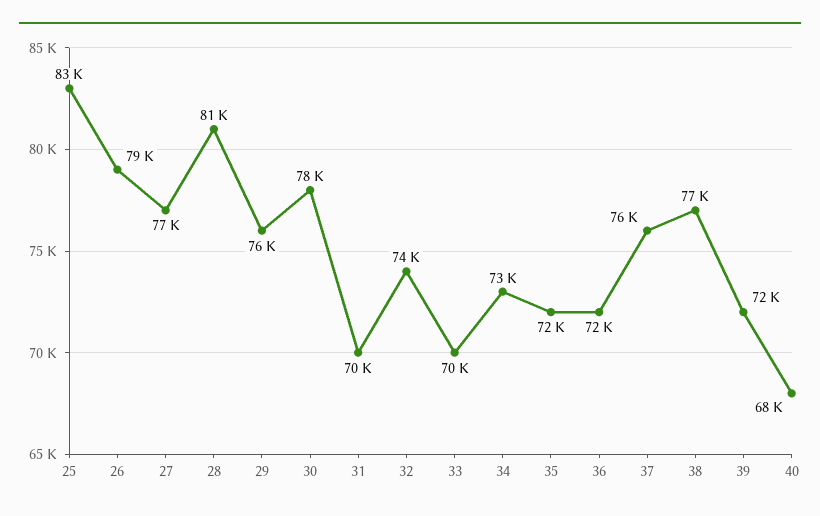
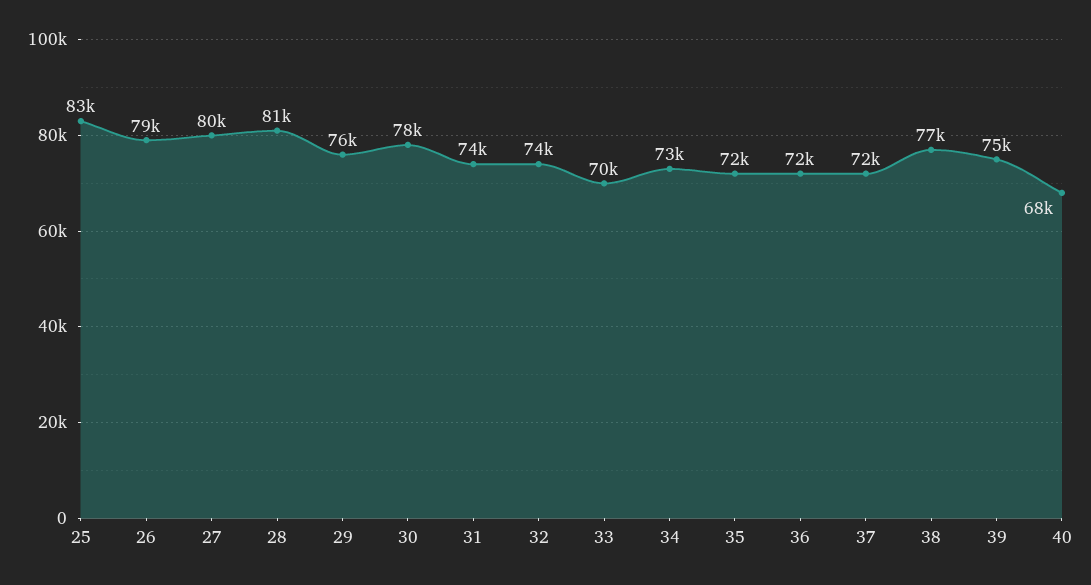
27: 77000 -> 80000
31: 70000 -> 74000
37: 76000 -> 72000
39: 72000 -> 75000

